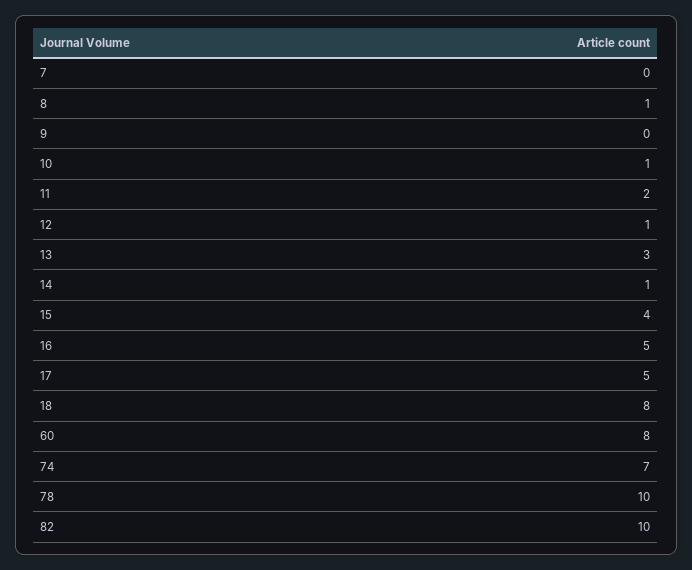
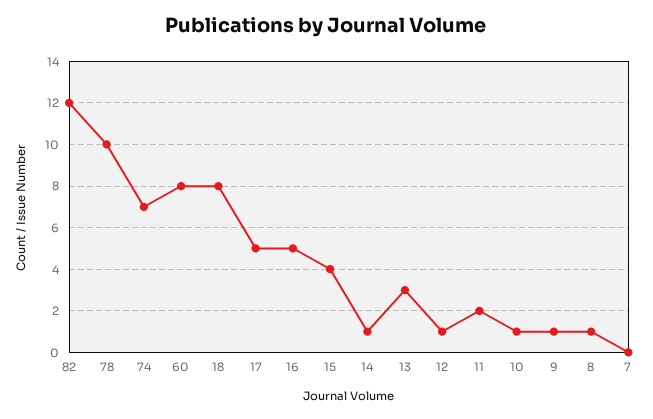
9: 0 -> 1
82: 10 -> 12

